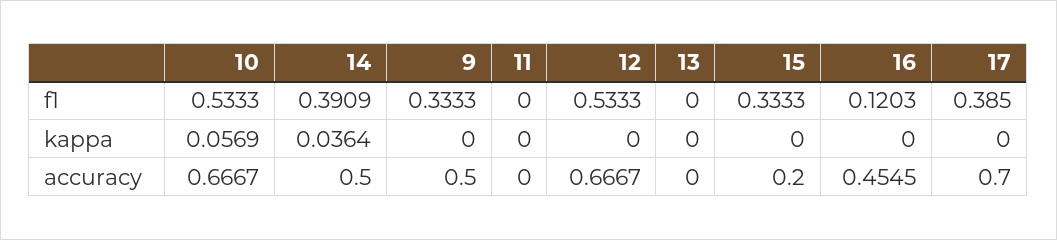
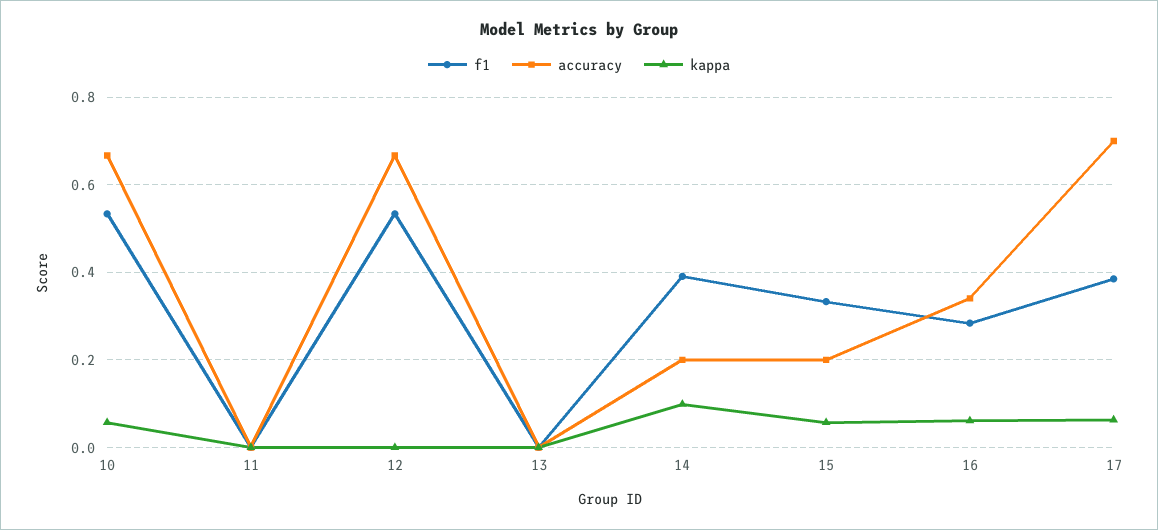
f1, 9: 0.3333 -> none
f1, 16: 0.1203 -> 0.28
kappa, 14: 0.0364 -> 0.1
kappa, 9: 0 -> none
kappa, 15: 0 -> 0.06
kappa, 16: 0 -> 0.06
kappa, 17: 0 -> 0.06
accuracy, 14: 0.5 -> 0.2
accuracy, 9: 0.5 -> none
accuracy, 16: 0.4545 -> 0.34

